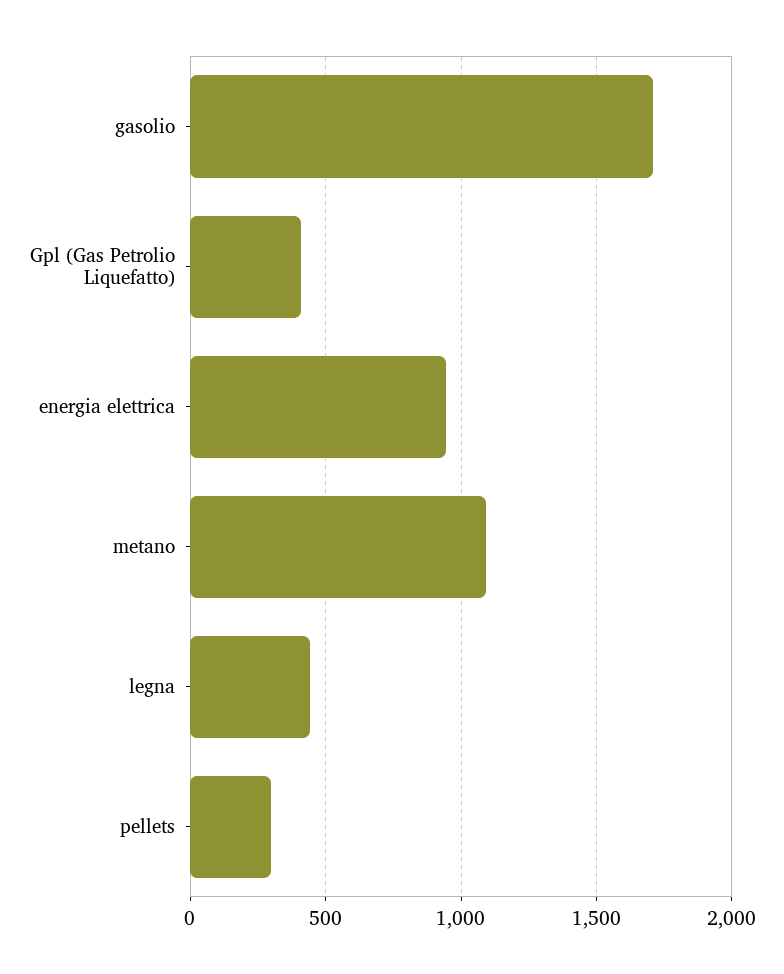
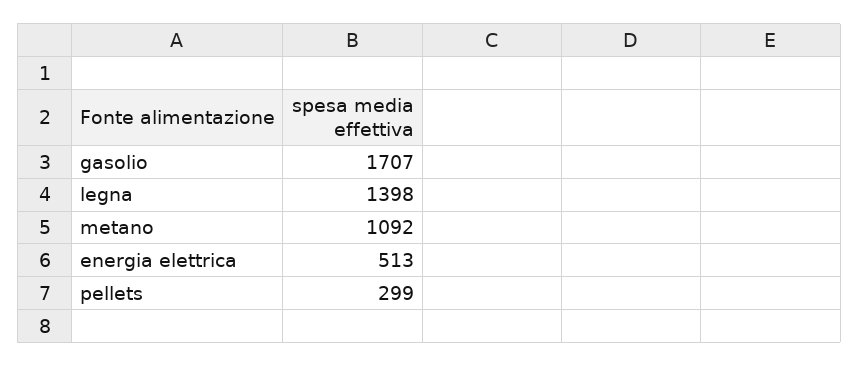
Gpl (Gas Petrolio Liquefatto): 400 -> none
energia elettrica: 950 -> 513
legna: 450 -> 1398

